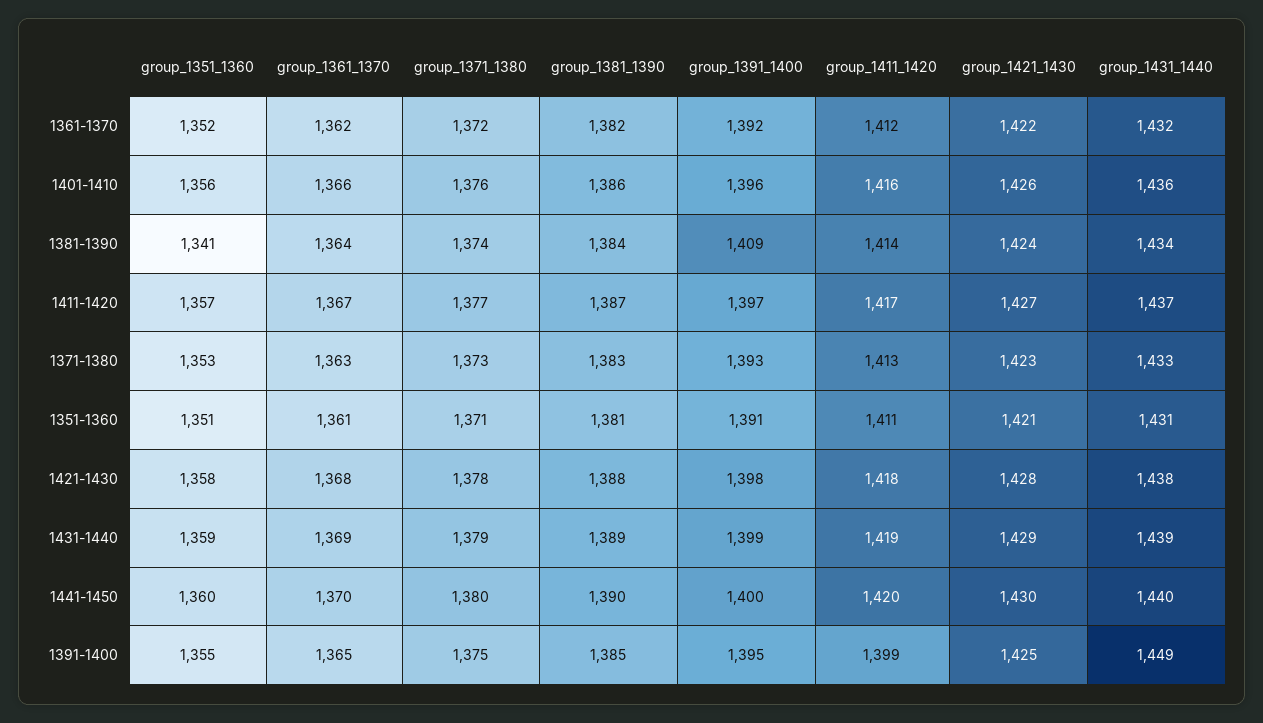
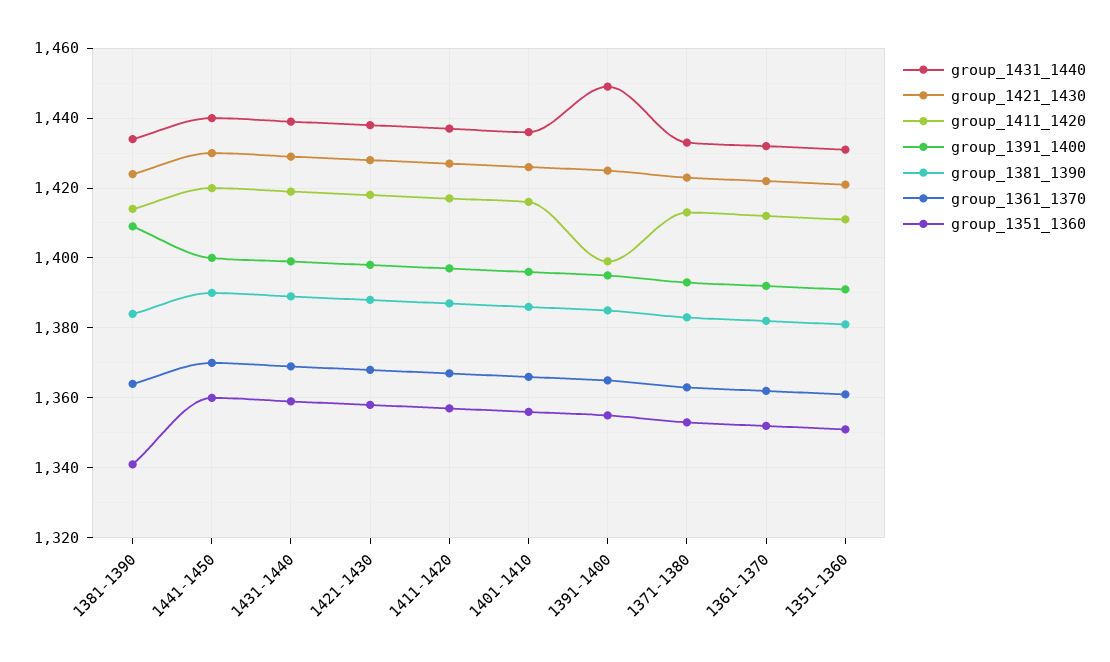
group_1371_1380, 1361-1370: 1372 -> none
group_1371_1380, 1401-1410: 1376 -> none
group_1371_1380, 1381-1390: 1374 -> none
group_1371_1380, 1411-1420: 1377 -> none
group_1371_1380, 1371-1380: 1373 -> none
group_1371_1380, 1351-1360: 1371 -> none
group_1371_1380, 1421-1430: 1378 -> none
group_1371_1380, 1431-1440: 1379 -> none
group_1371_1380, 1441-1450: 1380 -> none
group_1371_1380, 1391-1400: 1375 -> none

